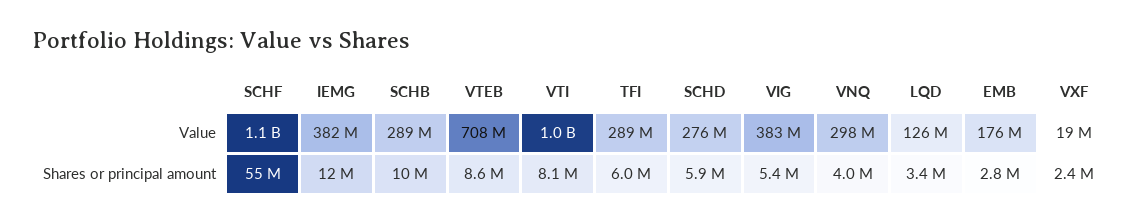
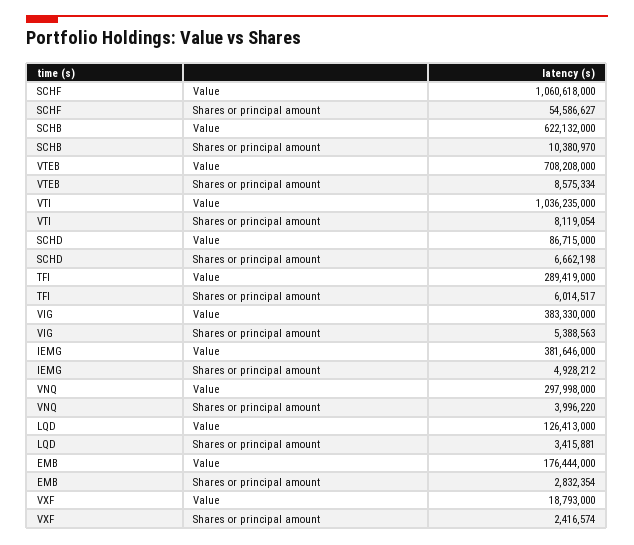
SCHB, Value: 289000000 -> 622132000
SCHD, Value: 276000000 -> 86715000
IEMG, Shares or principal amount: 12000000 -> 4928212
SCHD, Shares or principal amount: 5900000 -> 6662198

